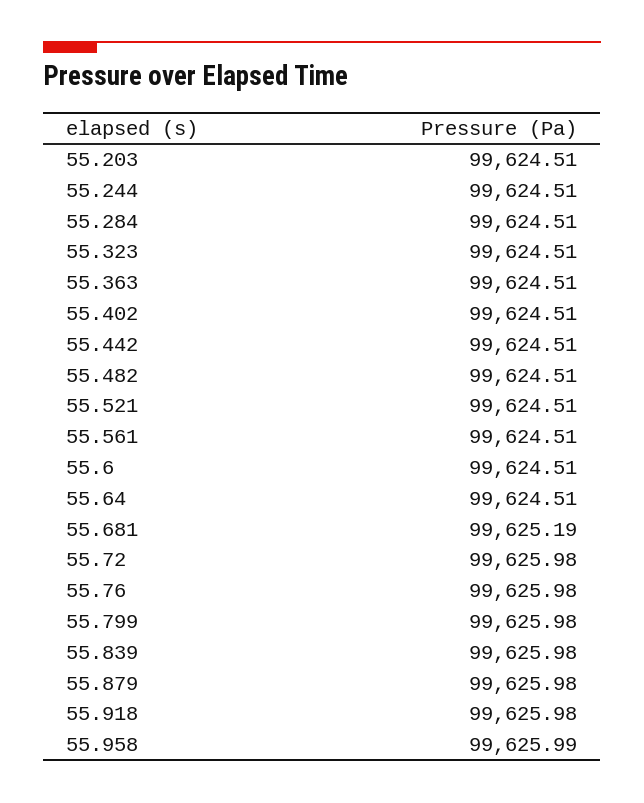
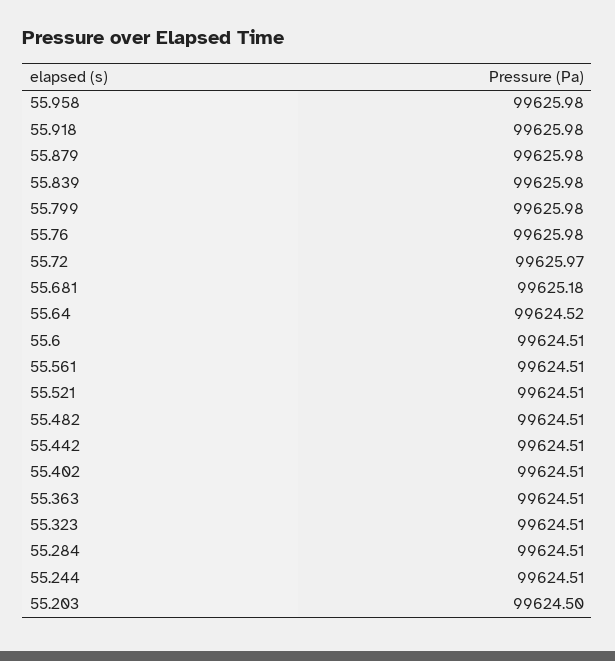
55.203: 99624.51 -> 99624.5
55.64: 99624.51 -> 99624.52
55.681: 99625.19 -> 99625.18
55.72: 99625.98 -> 99625.97
55.958: 99625.99 -> 99625.98

